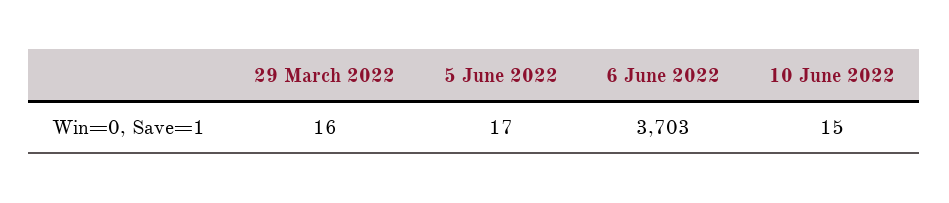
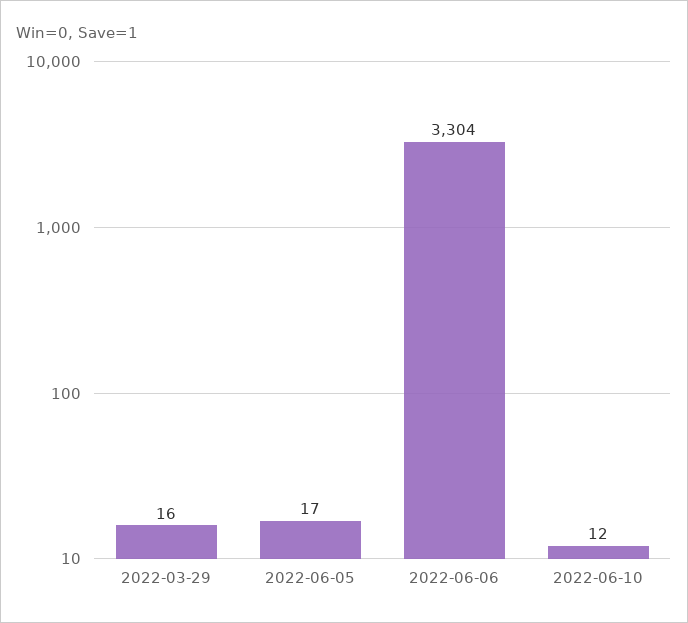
6 June 2022: 3703 -> 3304
10 June 2022: 15 -> 12

